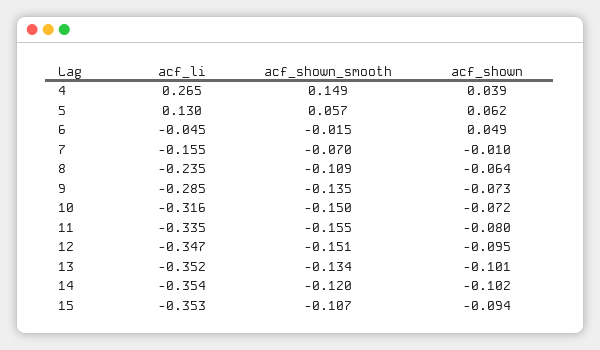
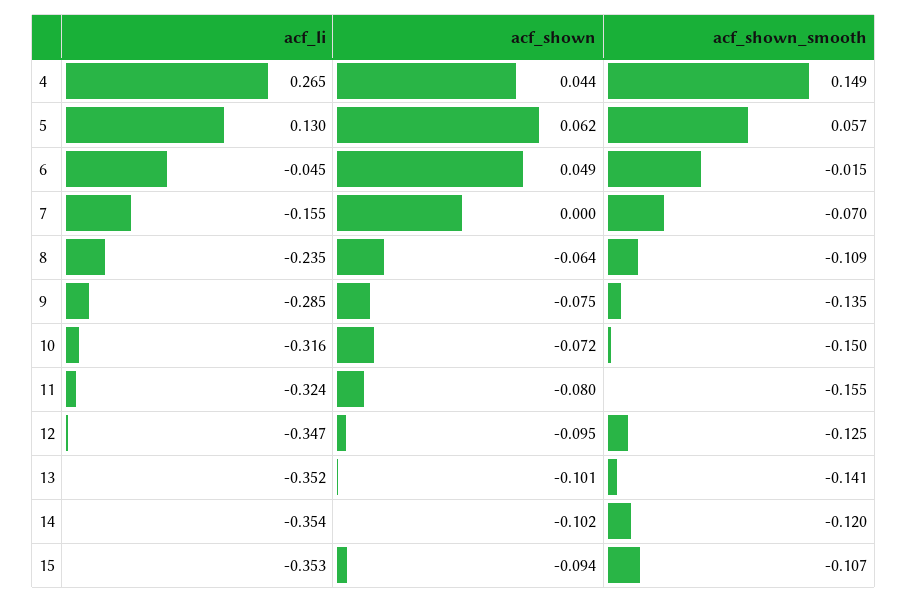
acf_shown, 4: 0.039 -> 0.044
acf_shown, 7: -0.01 -> 0
acf_shown, 9: -0.073 -> -0.075
acf_li, 11: -0.335 -> -0.324
acf_shown_smooth, 12: -0.151 -> -0.125
acf_shown_smooth, 13: -0.134 -> -0.141

